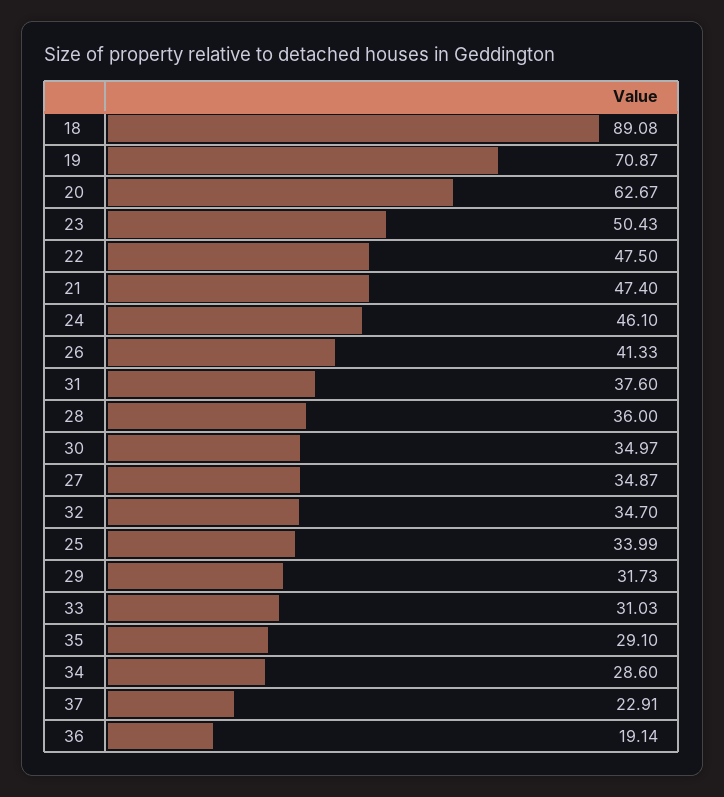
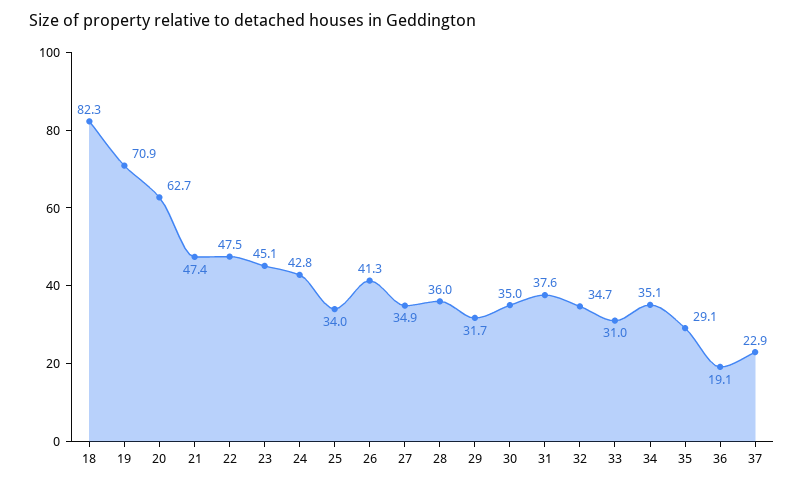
18: 89.08 -> 82.3
23: 50.43 -> 45.1
24: 46.1 -> 42.8
34: 28.6 -> 35.1

